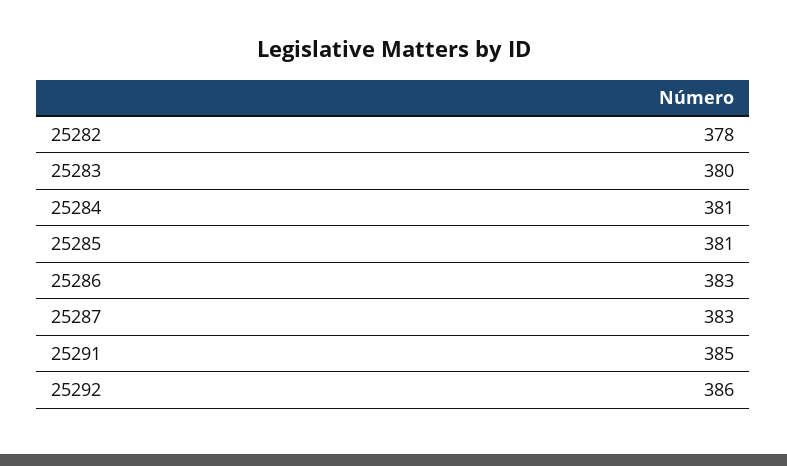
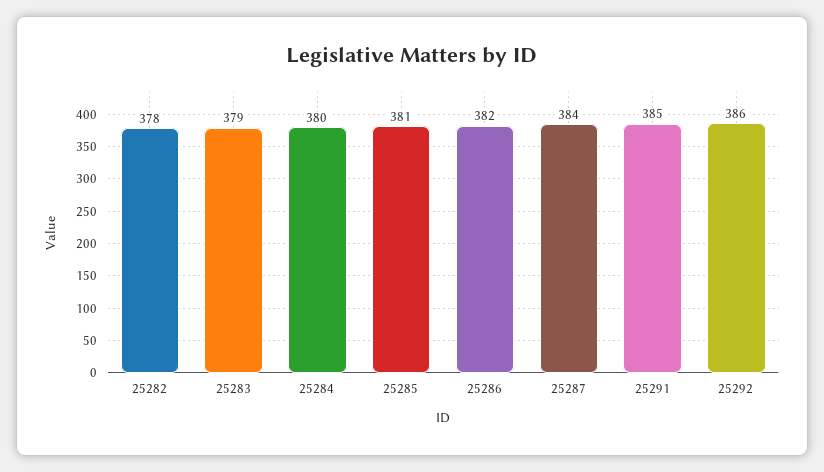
25283: 380 -> 379
25284: 381 -> 380
25286: 383 -> 382
25287: 383 -> 384

